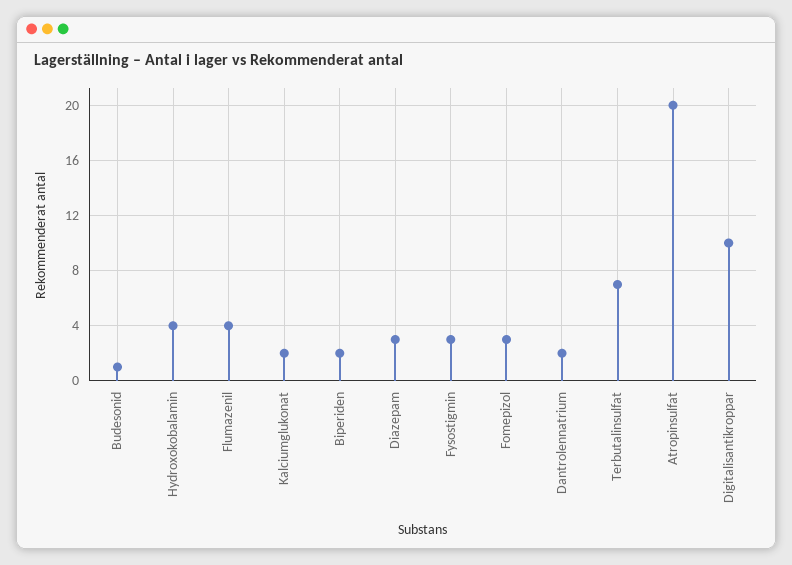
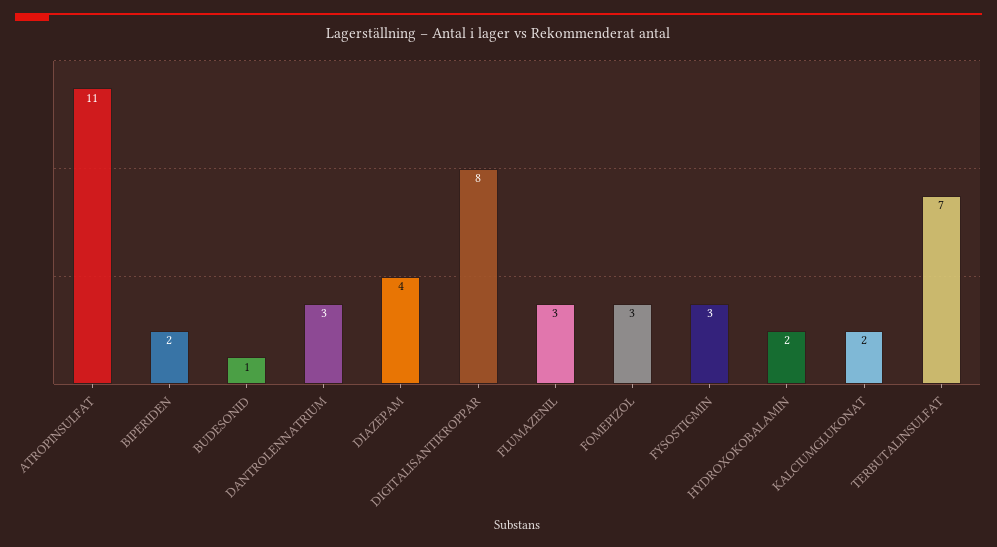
Hydroxokobalamin: 4 -> 2
Flumazenil: 4 -> 3
Diazepam: 3 -> 4
Dantrolennatrium: 2 -> 3
Atropinsulfat: 20 -> 11
Digitalisantikroppar: 10 -> 8

